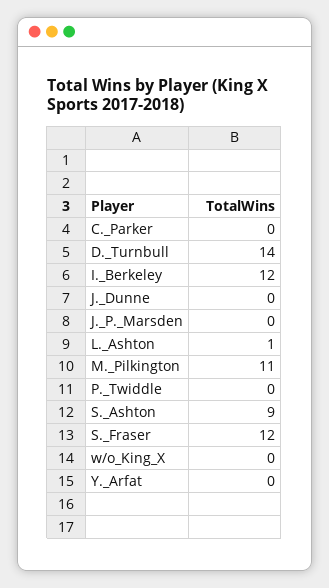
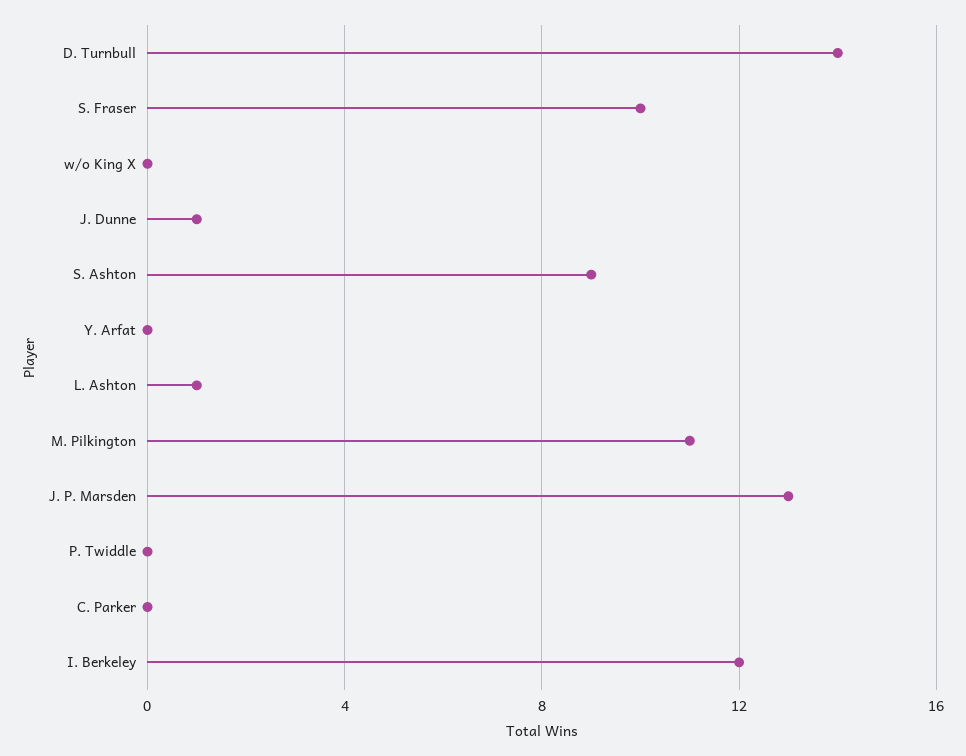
J._Dunne: 0 -> 1
J._P._Marsden: 0 -> 13
S._Fraser: 12 -> 10

